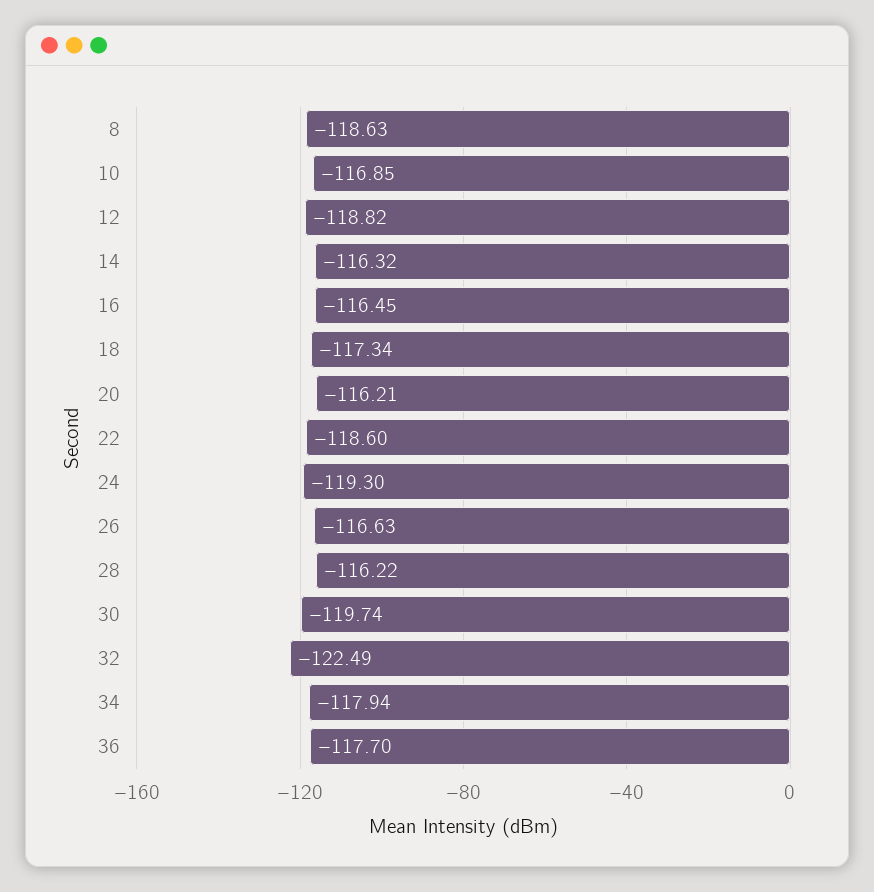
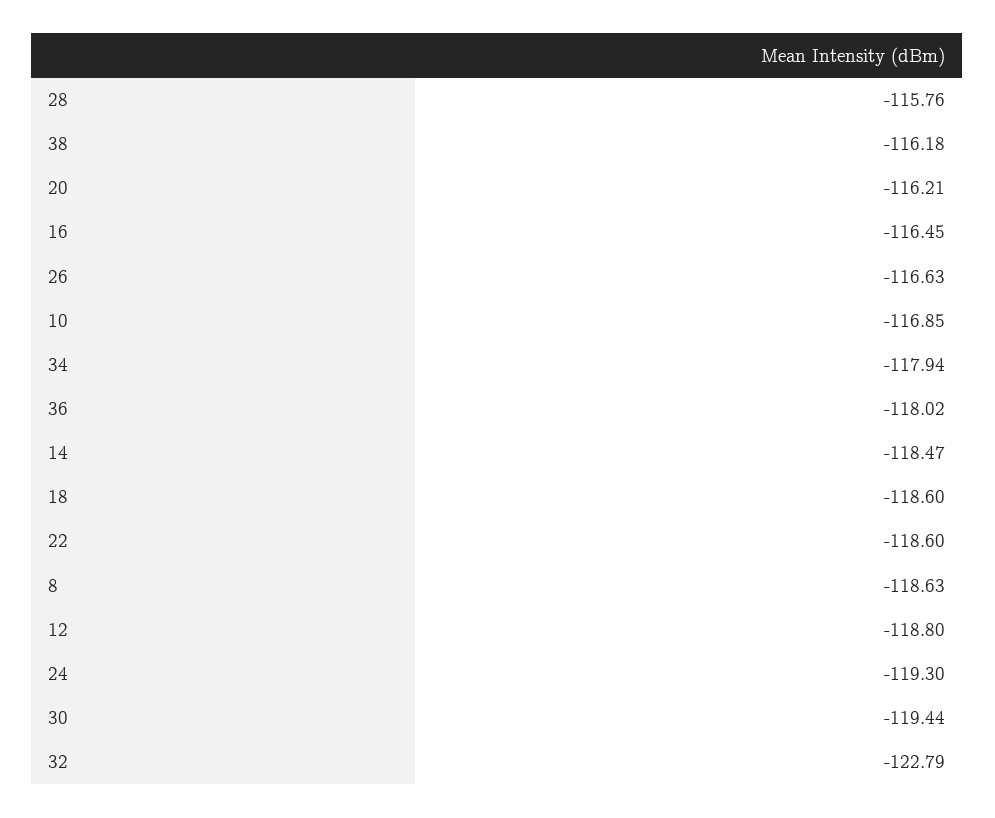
12: -118.82 -> -118.8
14: -116.32 -> -118.47
18: -117.34 -> -118.6
28: -116.22 -> -115.76
30: -119.74 -> -119.44
32: -122.49 -> -122.79
36: -117.7 -> -118.02
38: none -> -116.18

